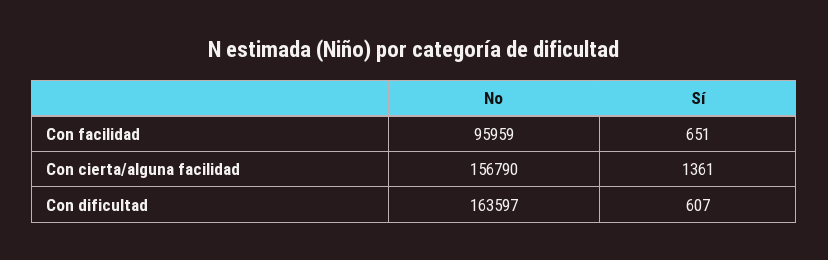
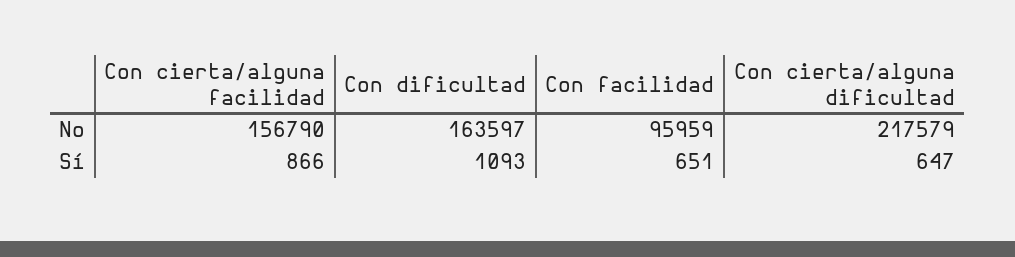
Sí, Con cierta/alguna facilidad: 1361 -> 866
Sí, Con dificultad: 607 -> 1093
No, Con cierta/alguna dificultad: none -> 217579
Sí, Con cierta/alguna dificultad: none -> 647

